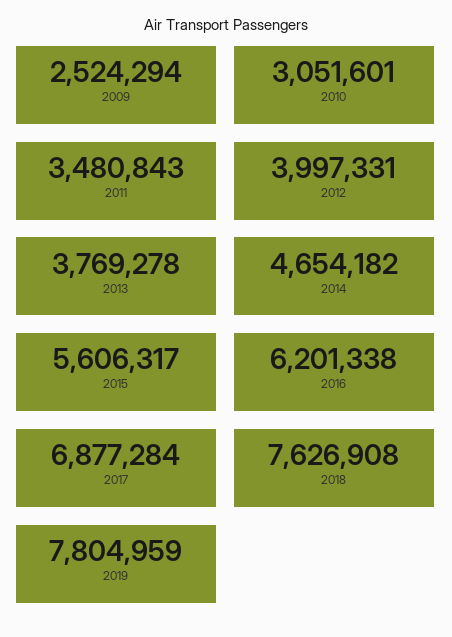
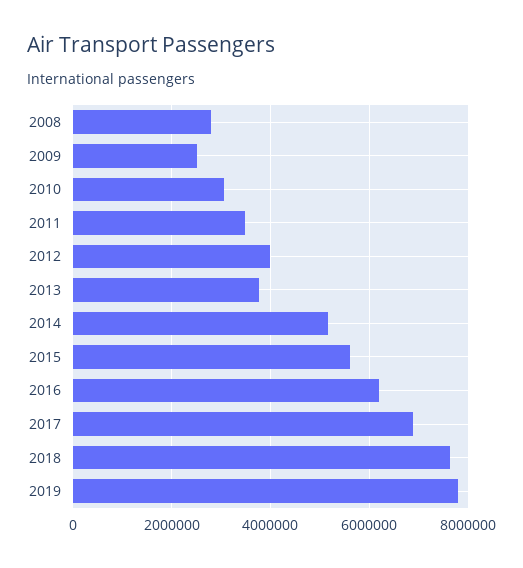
2014: 4654182 -> 5200000
2008: none -> 2800000

